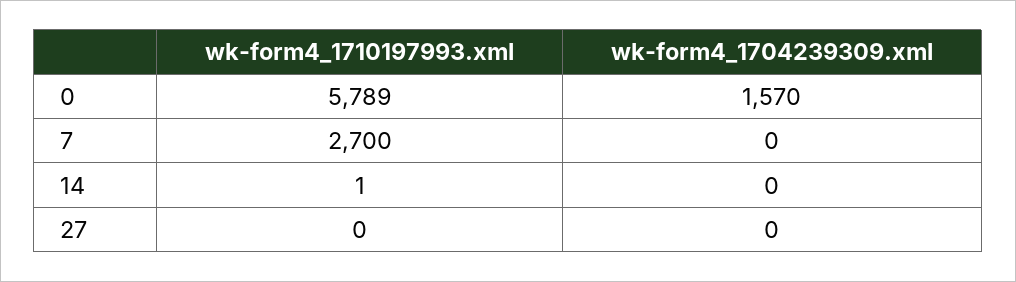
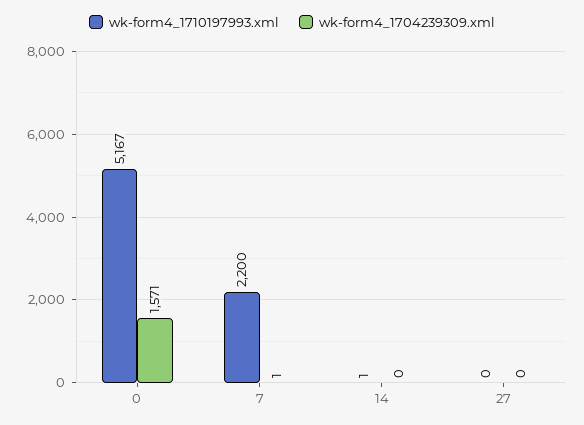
wk-form4_1710197993.xml, 0: 5789 -> 5167
wk-form4_1704239309.xml, 0: 1570 -> 1571
wk-form4_1710197993.xml, 7: 2700 -> 2200
wk-form4_1704239309.xml, 7: 0 -> 1

